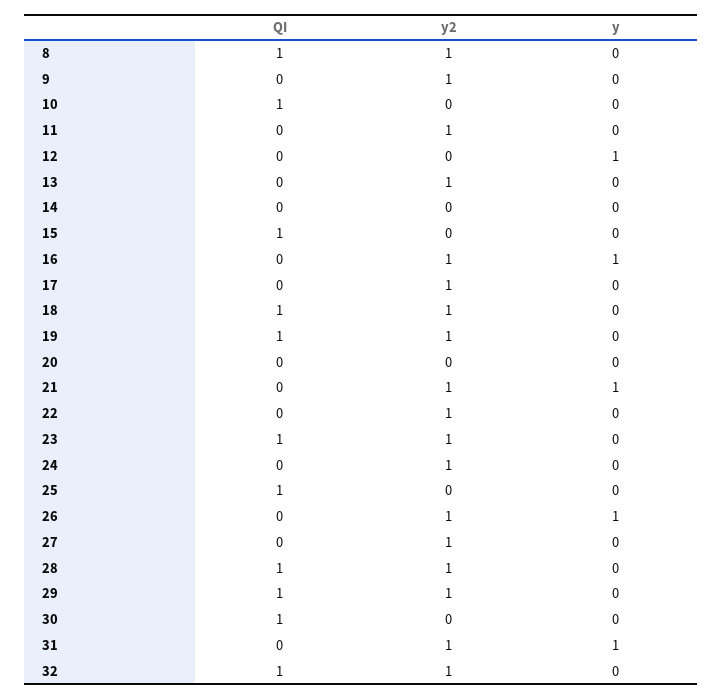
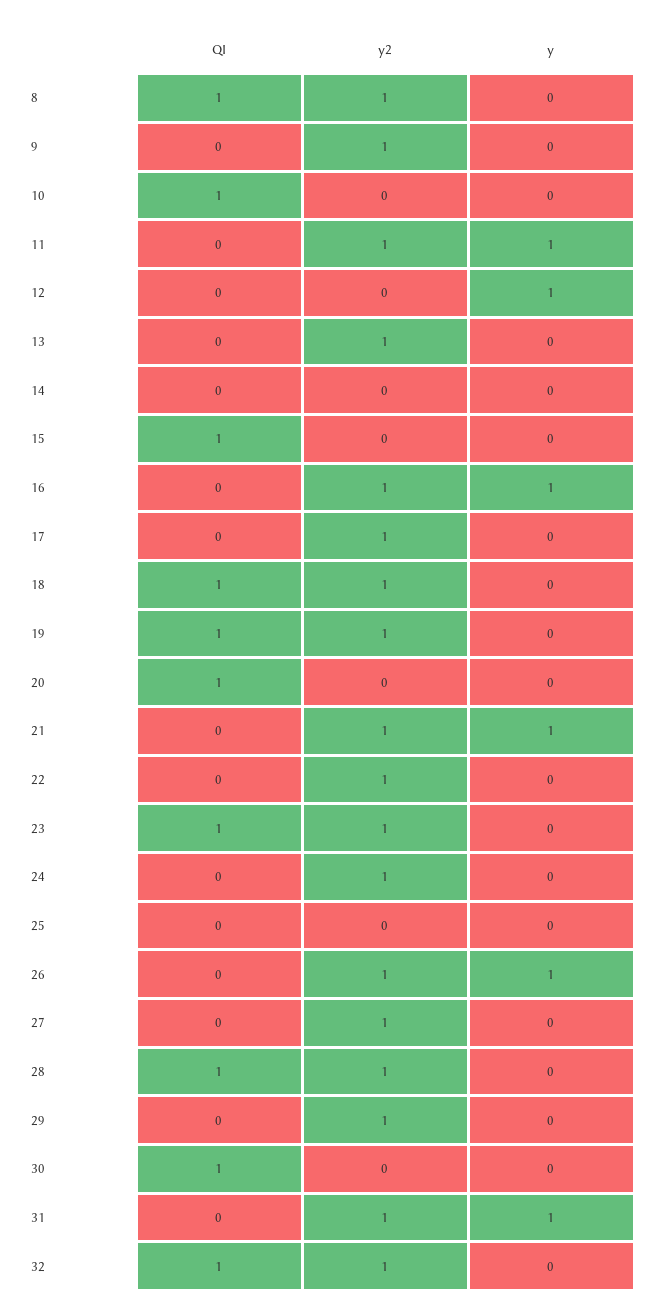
y, 11: 0 -> 1
QI, 20: 0 -> 1
QI, 25: 1 -> 0
QI, 29: 1 -> 0

